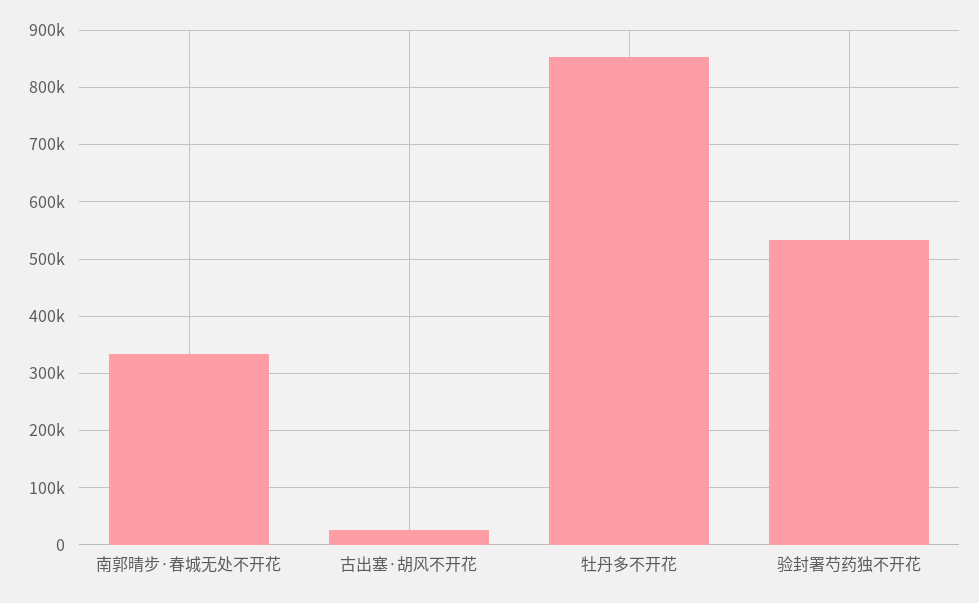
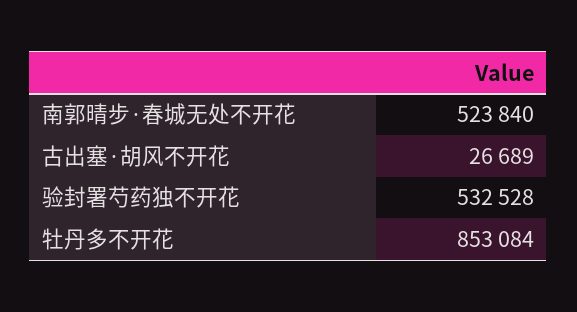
南郭晴步·春城无处不开花: 340000 -> 523840

